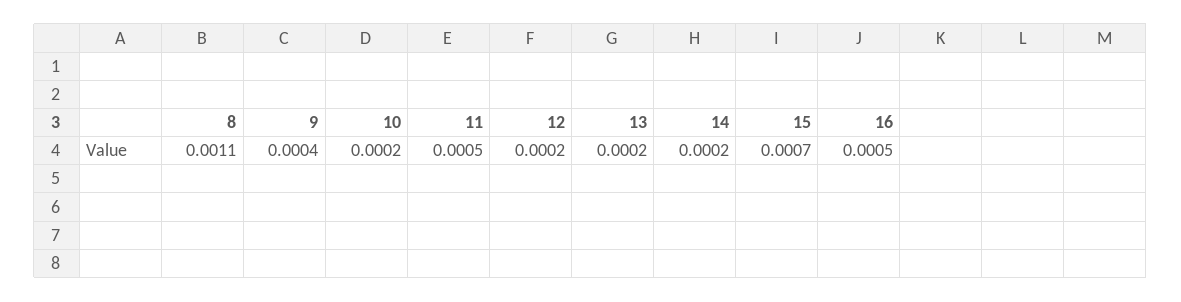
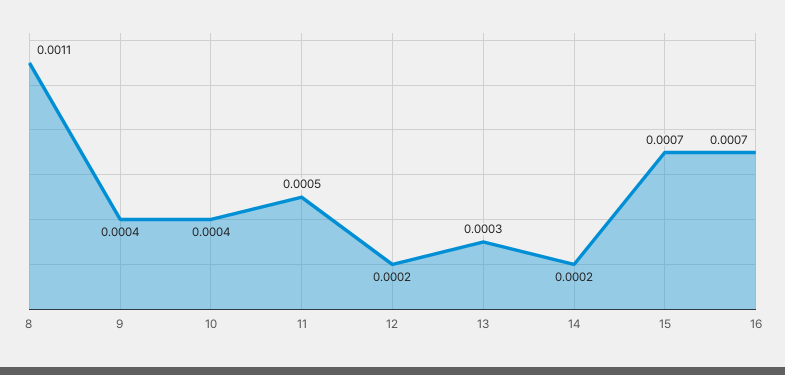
10: 0.0002 -> 0.0004
13: 0.0002 -> 0.0003
16: 0.0005 -> 0.0007

